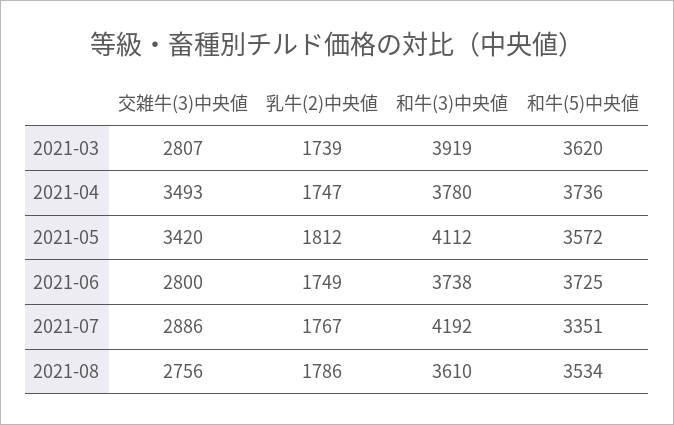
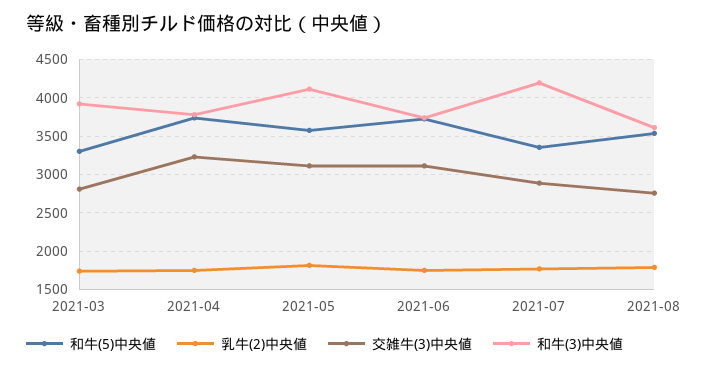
和牛(5)中央値, 2021-03: 3620 -> 3300
交雑牛(3)中央値, 2021-04: 3493 -> 3200
交雑牛(3)中央値, 2021-05: 3420 -> 3100
交雑牛(3)中央値, 2021-06: 2800 -> 3100

